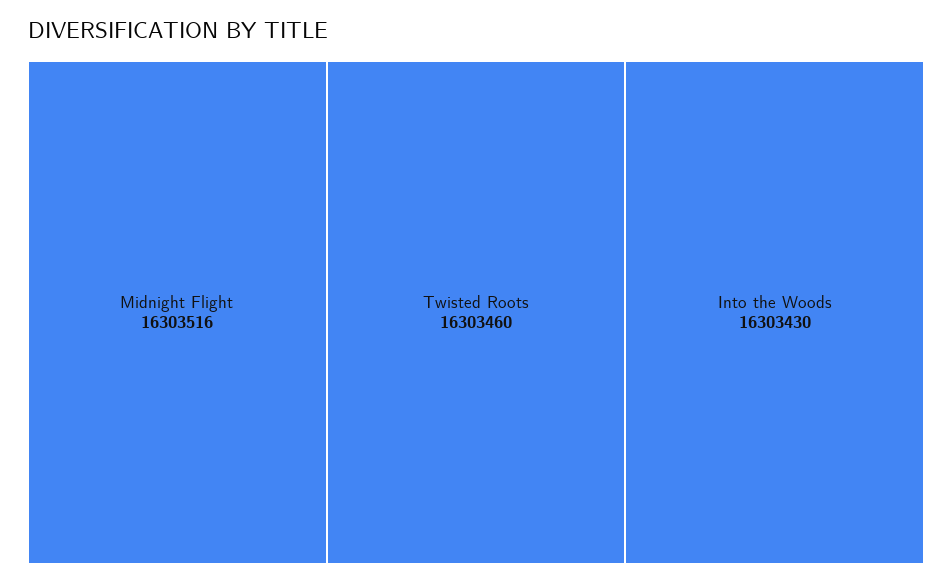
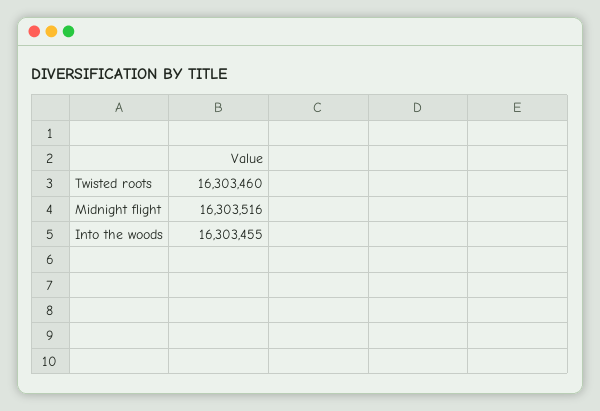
Into the Woods: 16303430 -> 16303455

